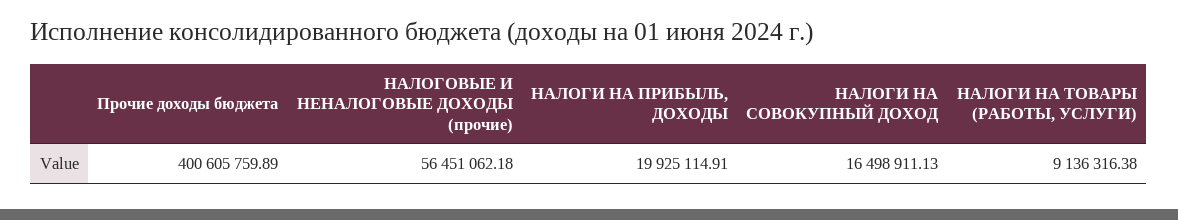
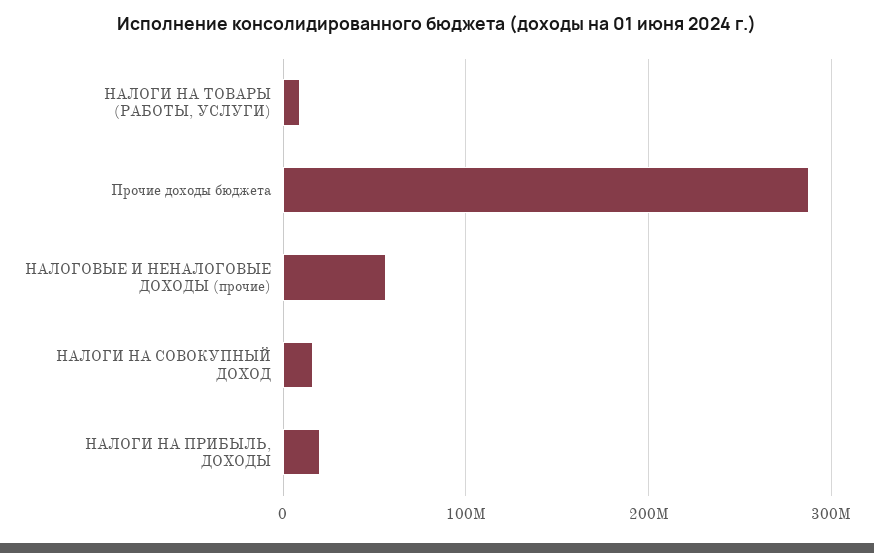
Прочие доходы бюджета: 400605759.89 -> 290000000

